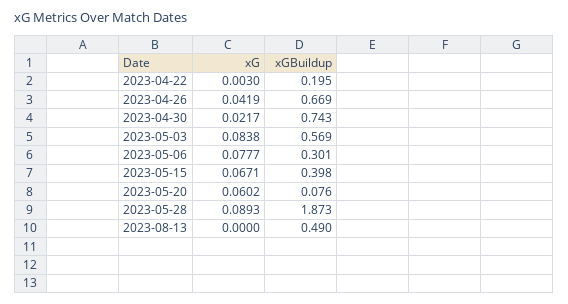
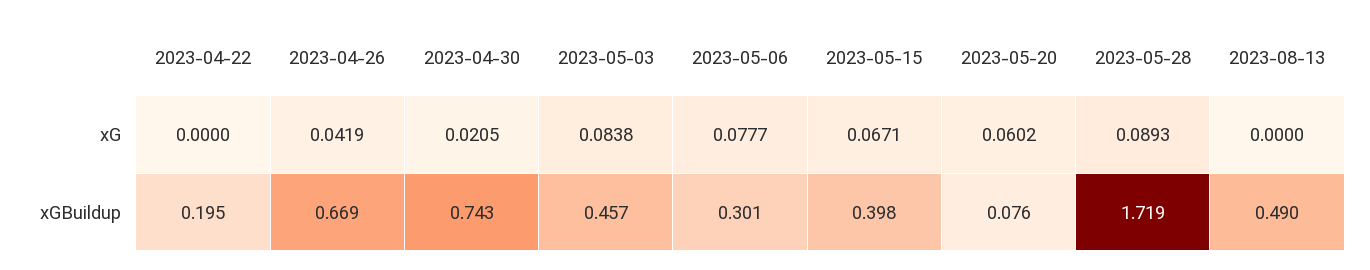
xG, 2023-04-22: 0.003 -> 0
xG, 2023-04-30: 0.0217 -> 0.0205
xGBuildup, 2023-05-03: 0.569 -> 0.457
xGBuildup, 2023-05-28: 1.873 -> 1.719

